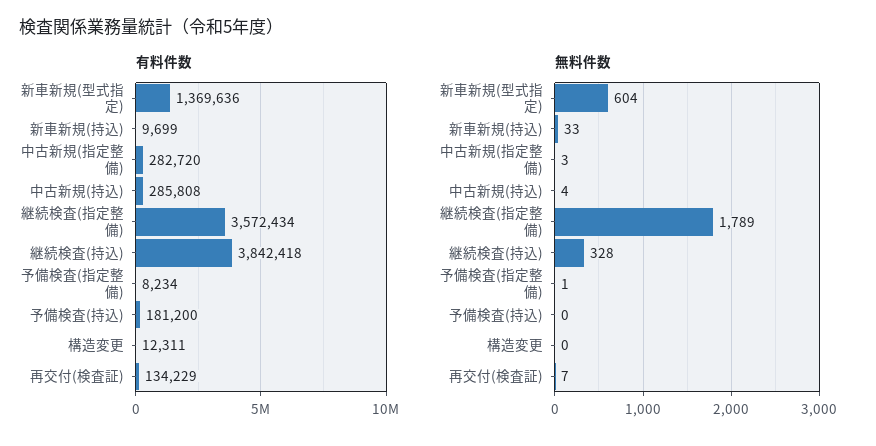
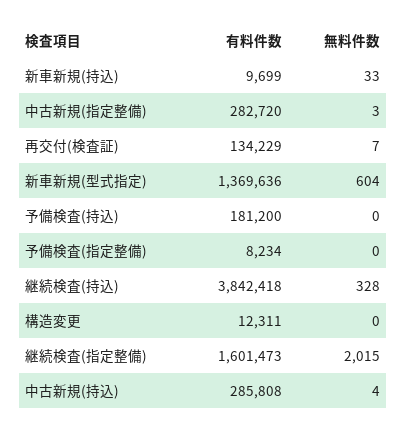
有料件数, 継続検査(指定整備): 3572434 -> 1601473
無料件数, 継続検査(指定整備): 1789 -> 2015
無料件数, 予備検査(指定整備): 1 -> 0

